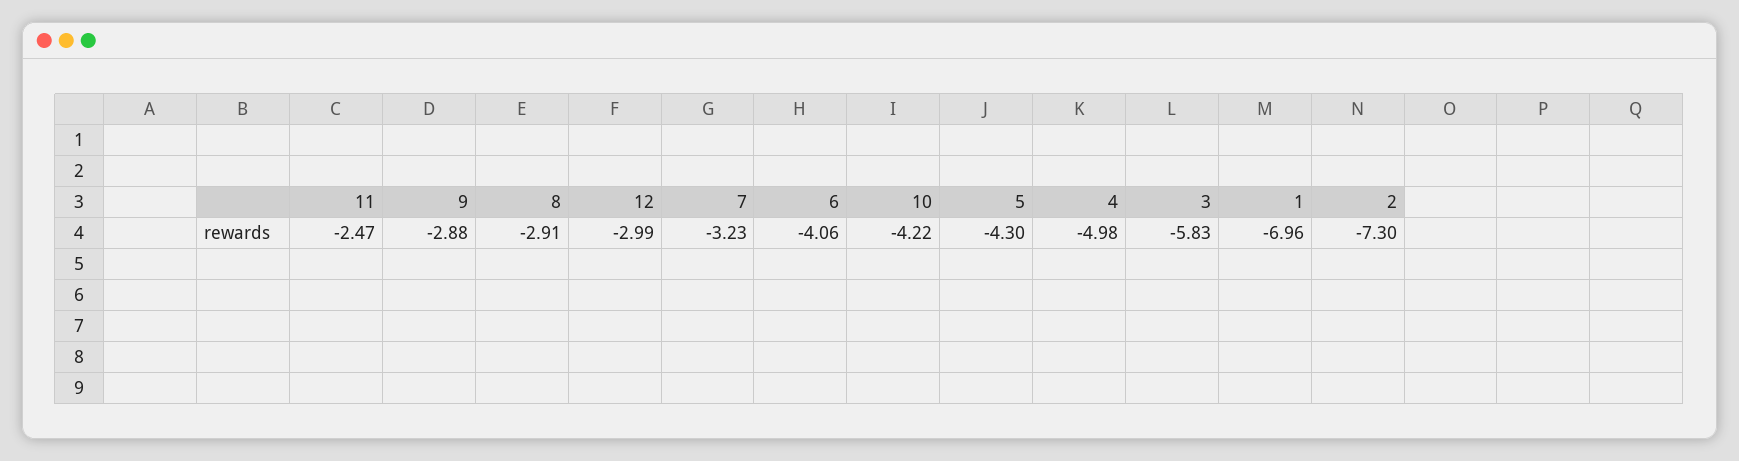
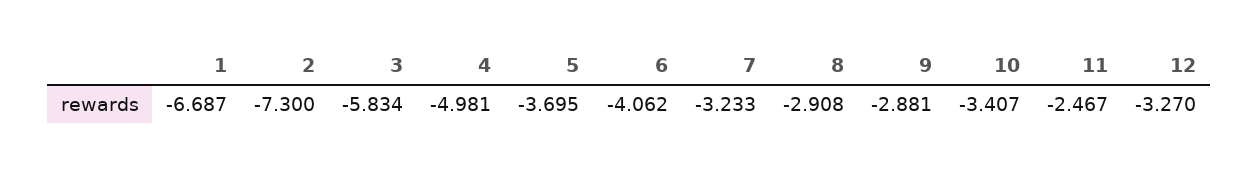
12: -2.99 -> -3.27
10: -4.22 -> -3.407
5: -4.3 -> -3.695
1: -6.96 -> -6.687

